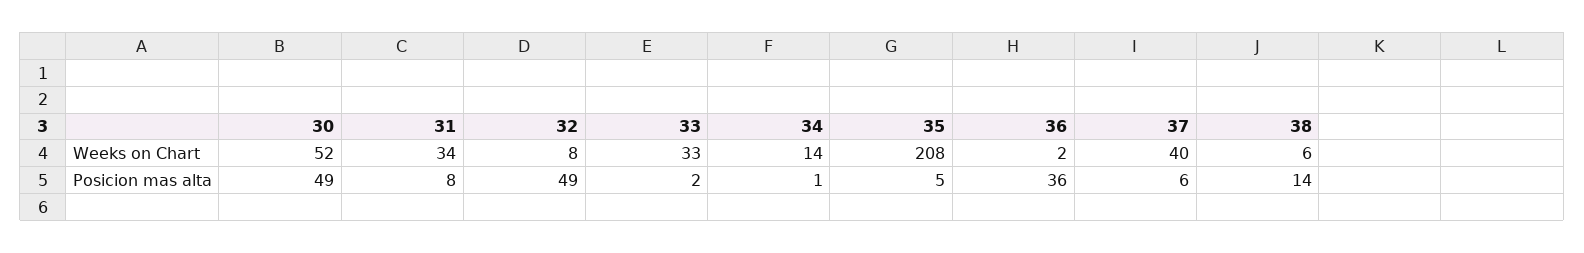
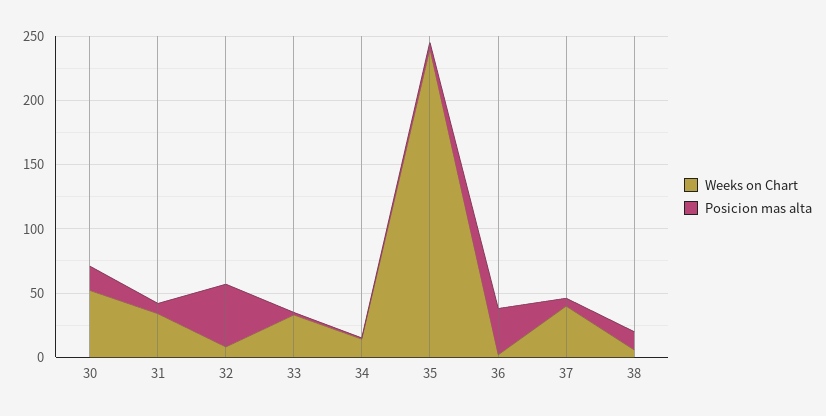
Weeks on Chart, 35: 208 -> 240
Posicion mas alta, 30: 49 -> 20

